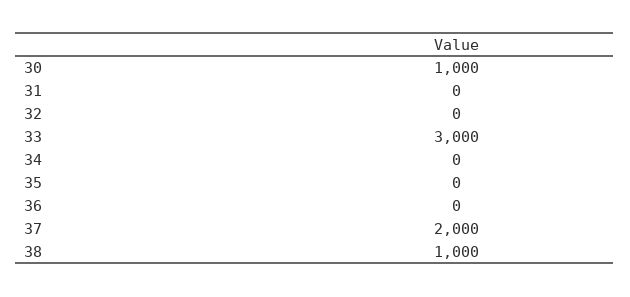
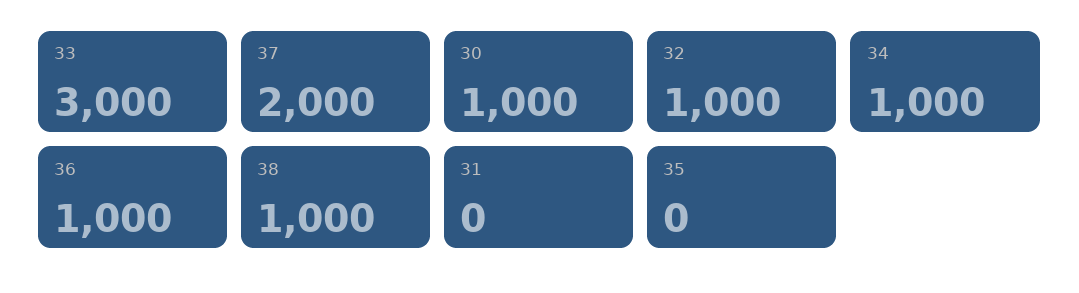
32: 0 -> 1000
34: 0 -> 1000
36: 0 -> 1000

